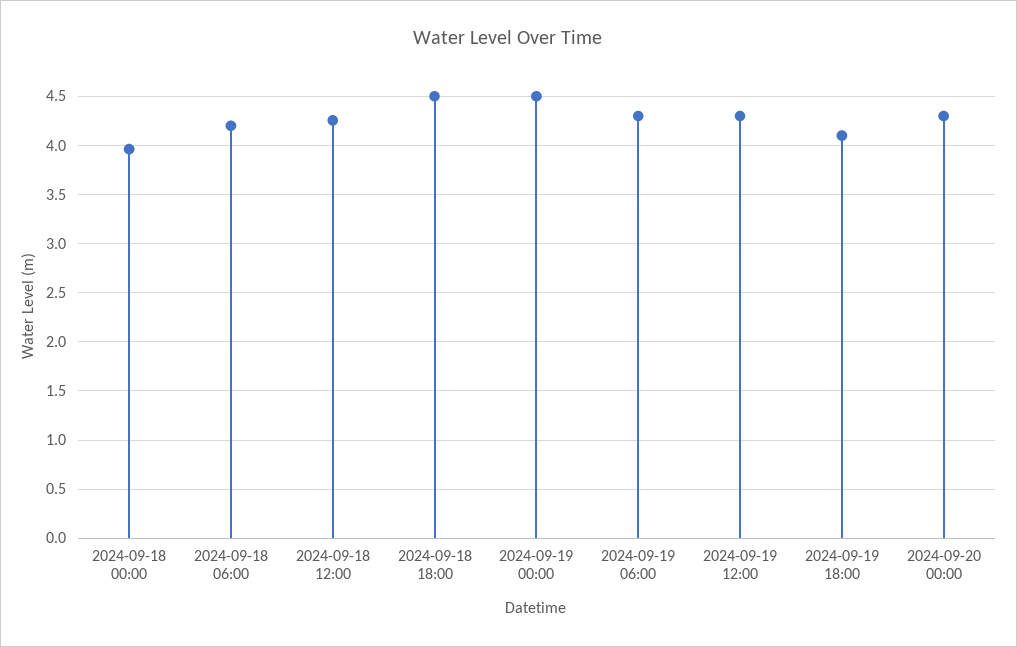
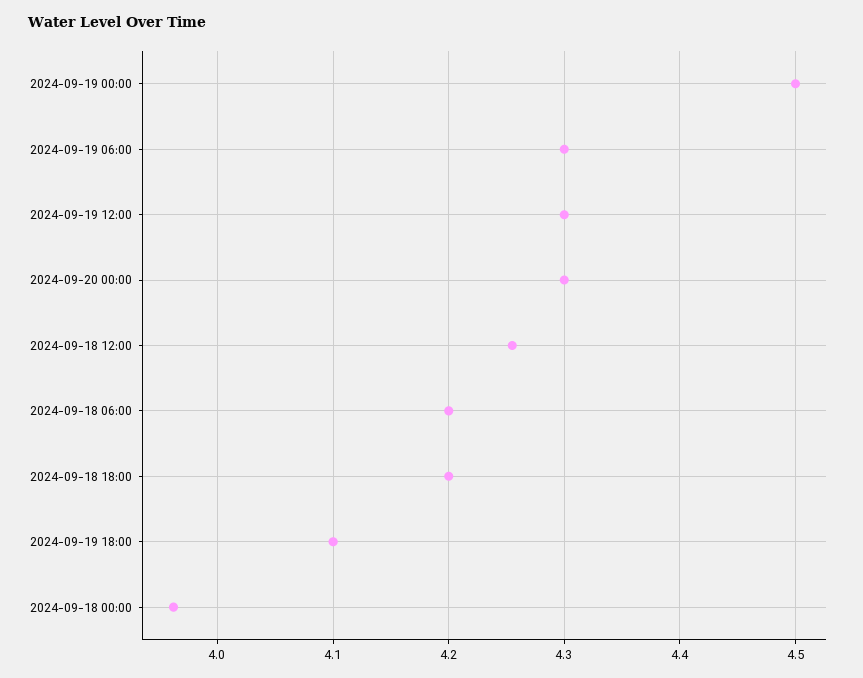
2024-09-18 18:00: 4.5 -> 4.2

